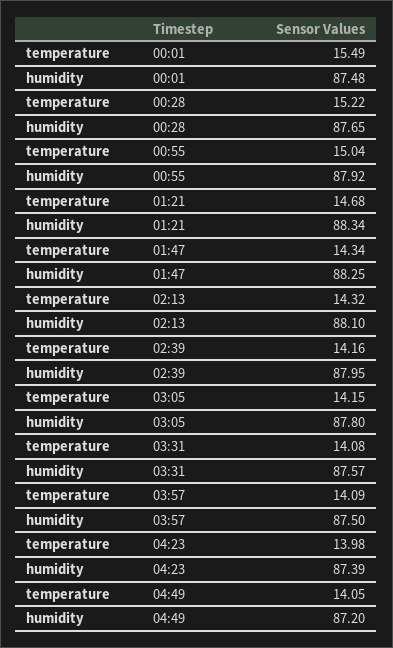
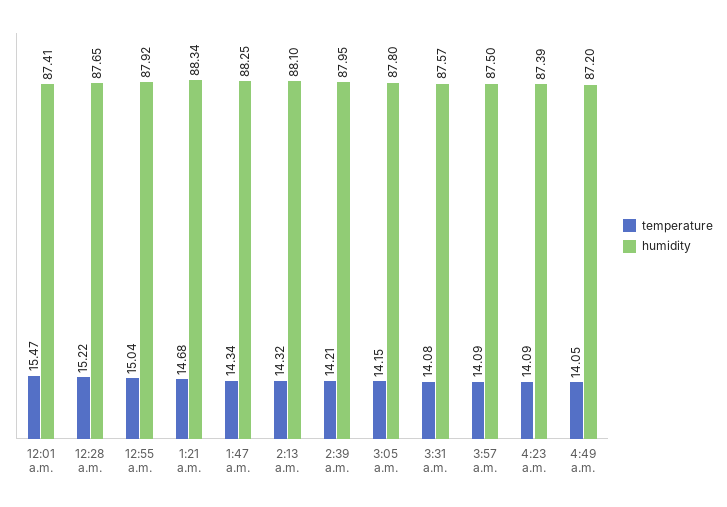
temperature, 00:01: 15.49 -> 15.47
humidity, 00:01: 87.48 -> 87.41
temperature, 02:39: 14.16 -> 14.21
temperature, 04:23: 13.98 -> 14.09

